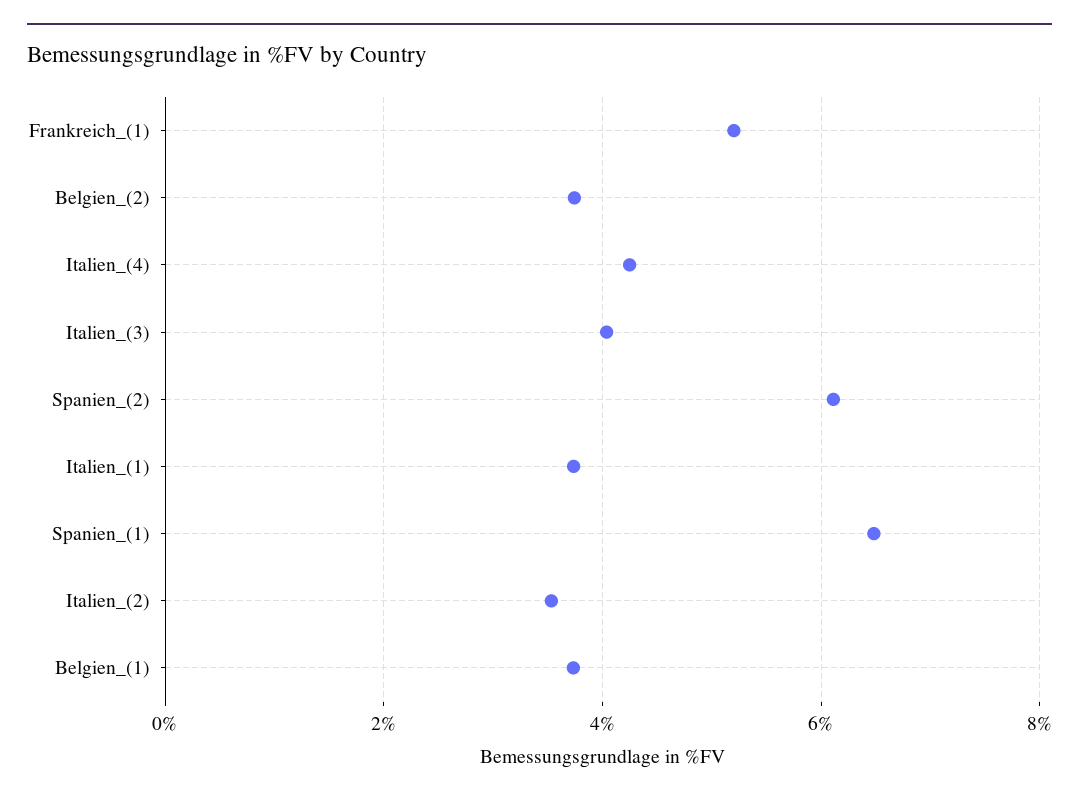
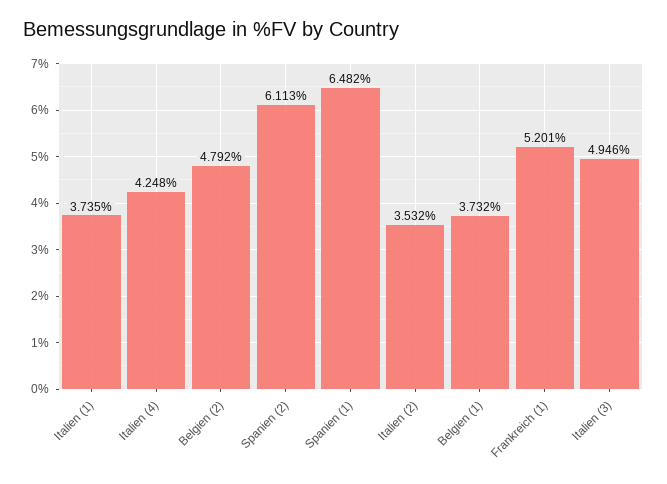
Belgien_(2): 3.8 -> 4.792
Italien_(3): 4 -> 4.946

